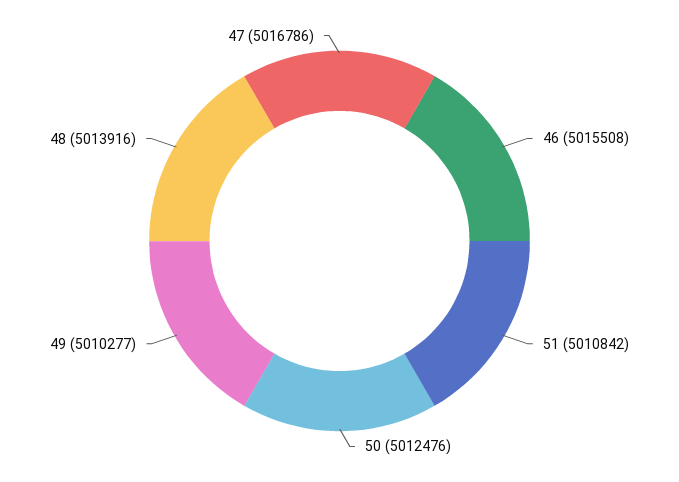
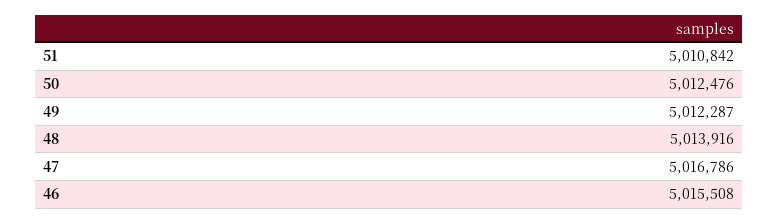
49: 5010277 -> 5012287

